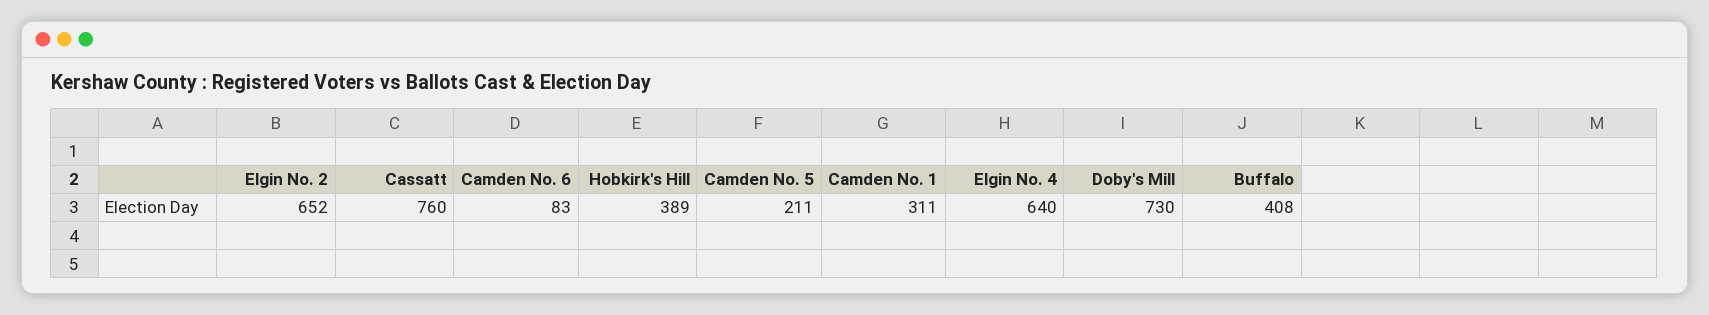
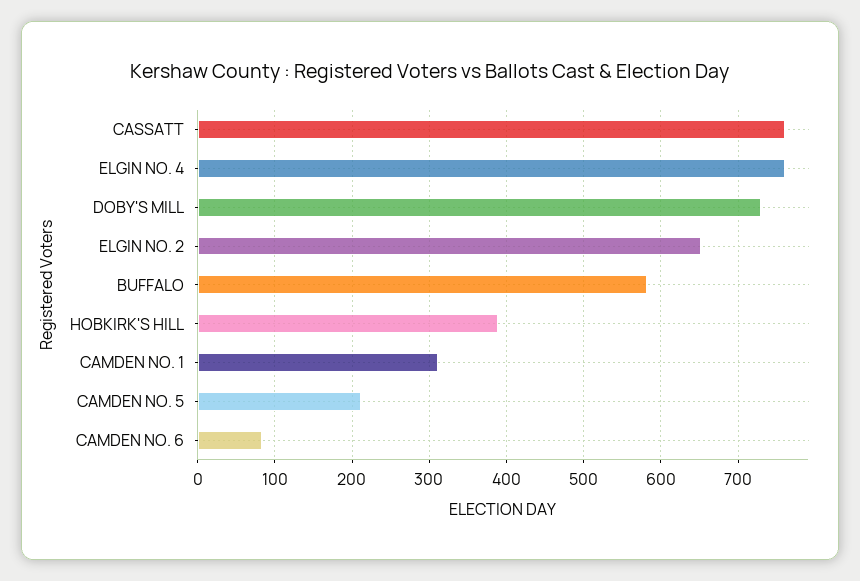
Elgin No. 4: 640 -> 760
Buffalo: 408 -> 580

